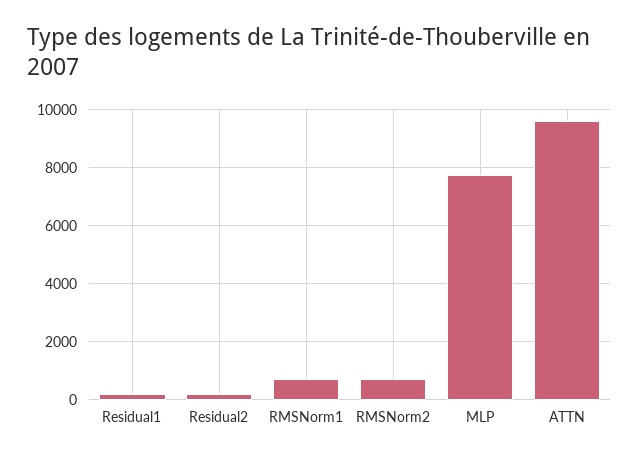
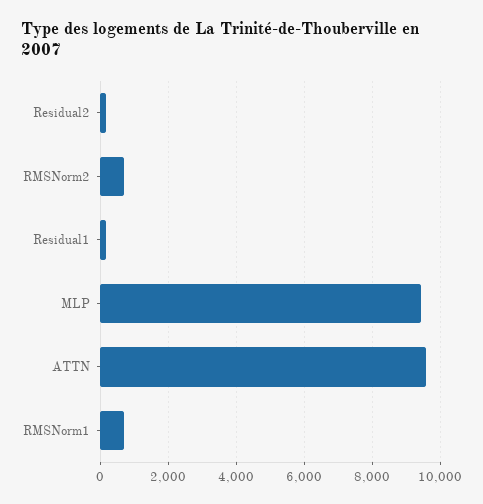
MLP: 7750 -> 9400

